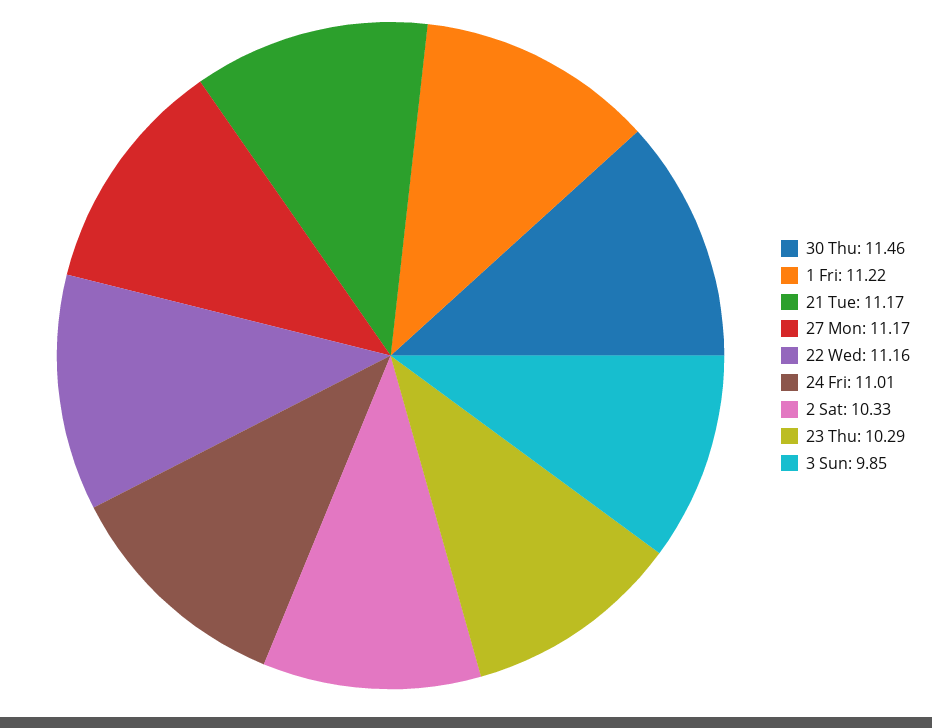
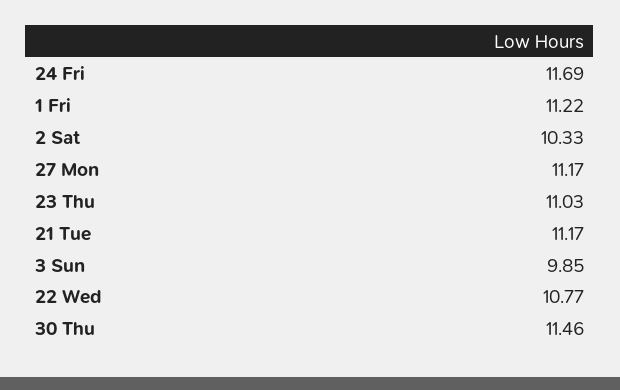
22 Wed: 11.16 -> 10.77
24 Fri: 11.01 -> 11.69
23 Thu: 10.29 -> 11.03

